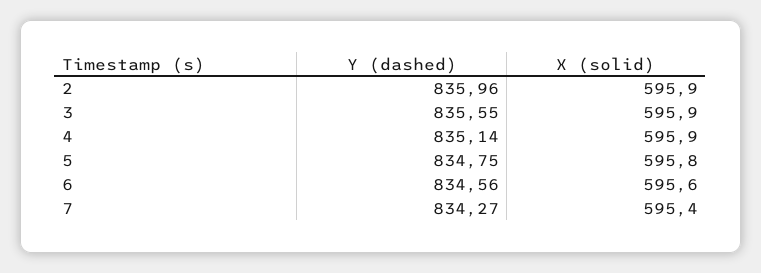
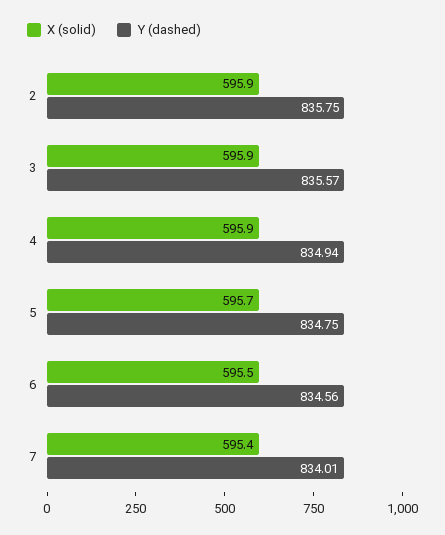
Y (dashed), 2: 835.96 -> 835.75
Y (dashed), 3: 835.55 -> 835.57
Y (dashed), 4: 835.14 -> 834.94
X (solid), 5: 595.8 -> 595.7
X (solid), 6: 595.6 -> 595.5
Y (dashed), 7: 834.27 -> 834.01

